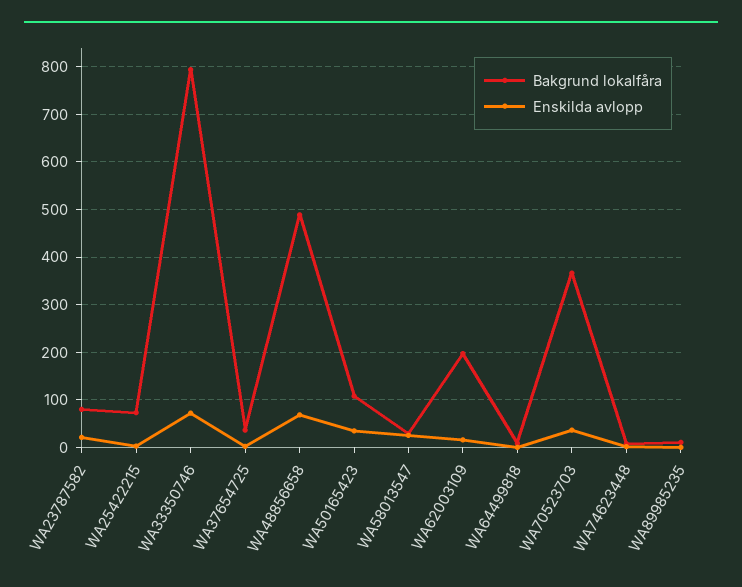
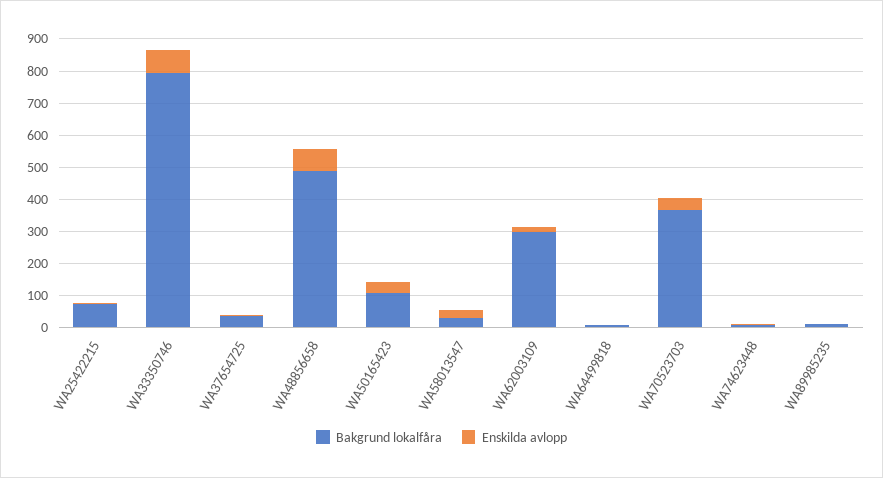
Bakgrund lokalfåra, WA23787582: 80 -> none
Enskilda avlopp, WA23787582: 20 -> none
Bakgrund lokalfåra, WA62003109: 200 -> 300

